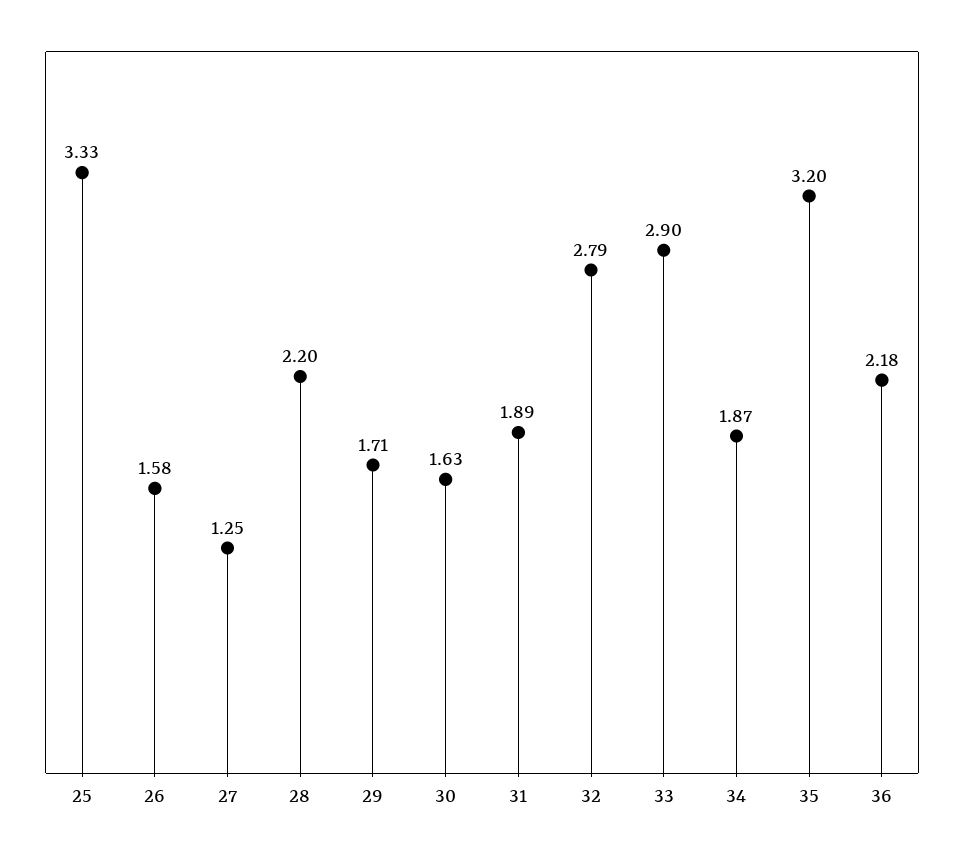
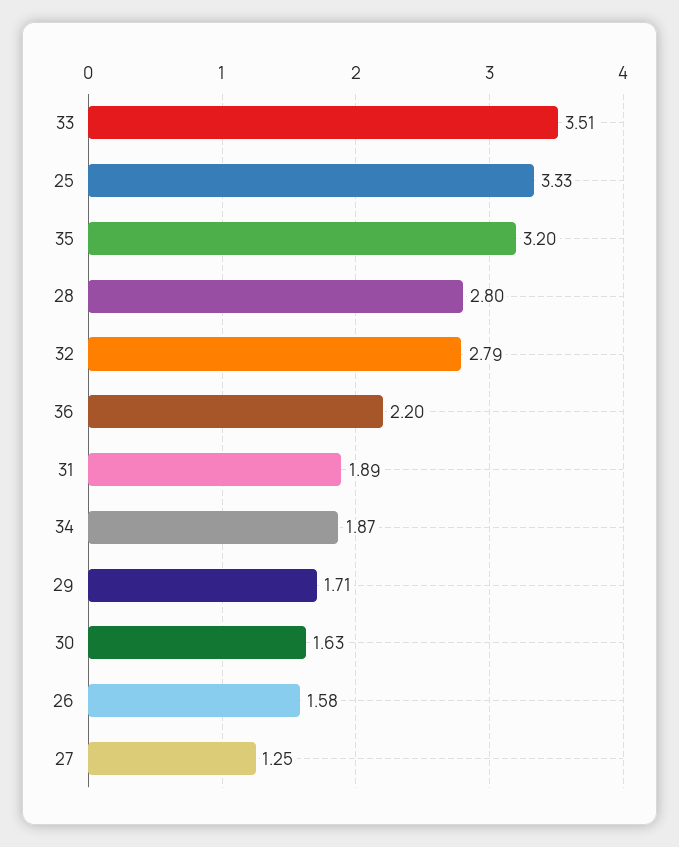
28: 2.2 -> 2.8
33: 2.9 -> 3.51
36: 2.18 -> 2.2

